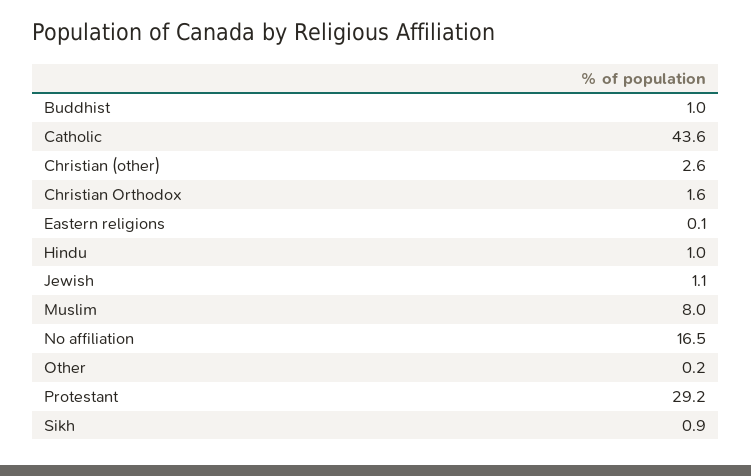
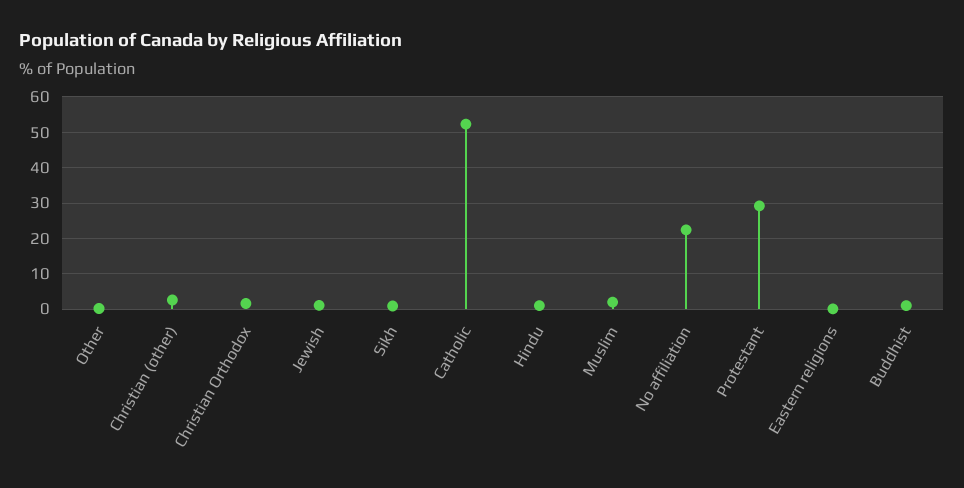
Catholic: 43.6 -> 52
Muslim: 8 -> 2
No affiliation: 16.5 -> 22

